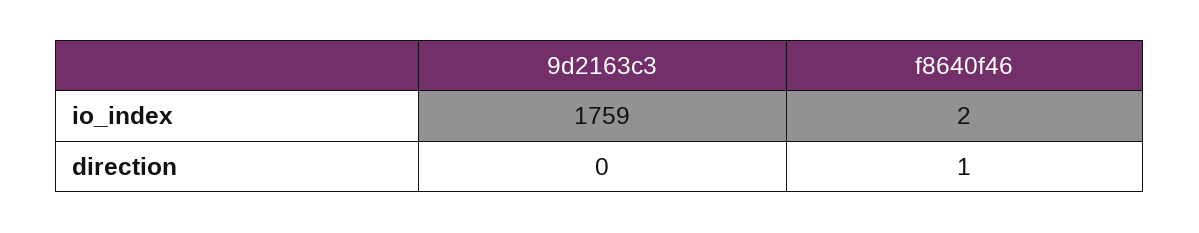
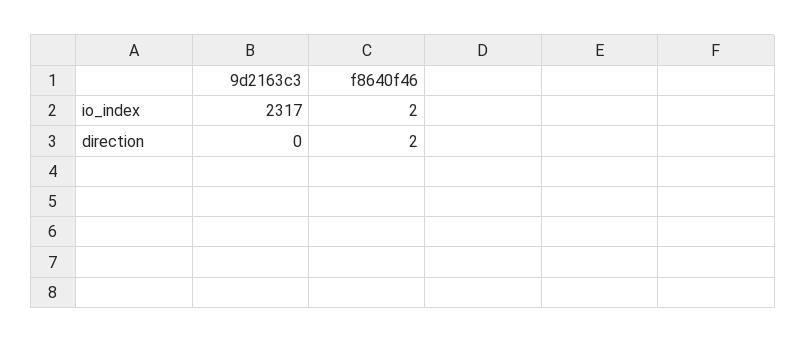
9d2163c3, io_index: 1759 -> 2317
f8640f46, direction: 1 -> 2

